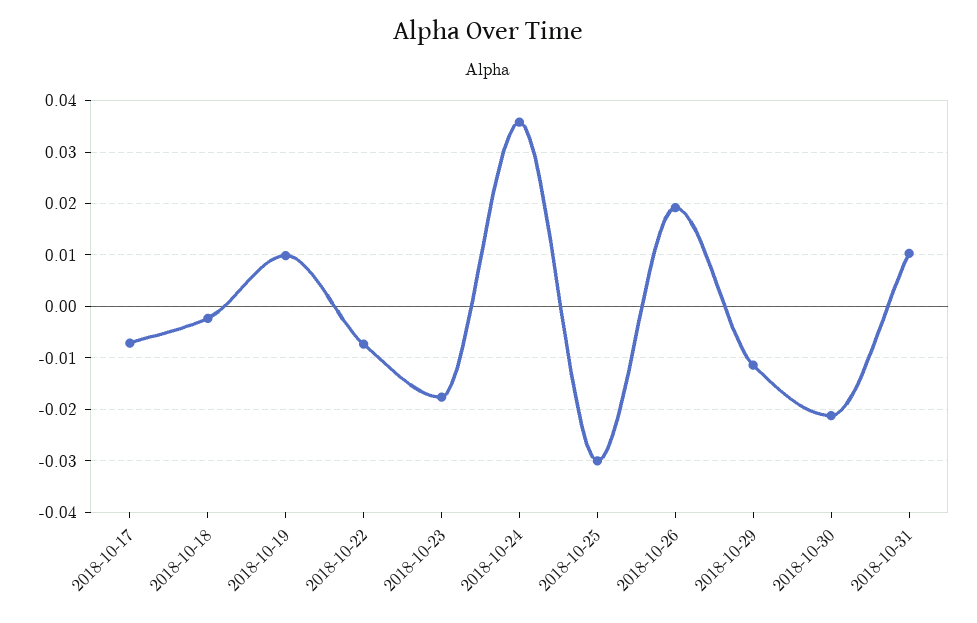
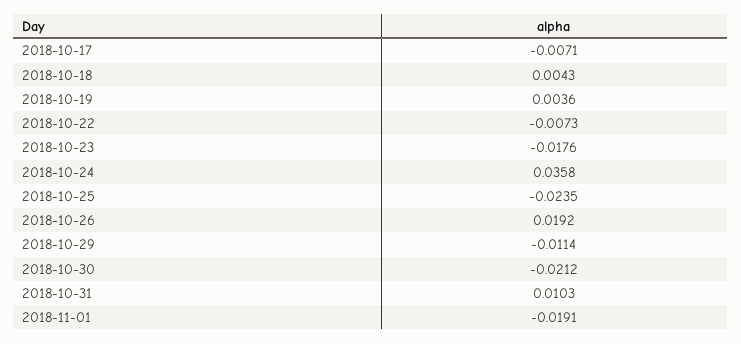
2018-10-18: -0.002 -> 0.0043
2018-10-19: 0.01 -> 0.0036
2018-10-25: -0.03 -> -0.0235
2018-11-01: none -> -0.0191

